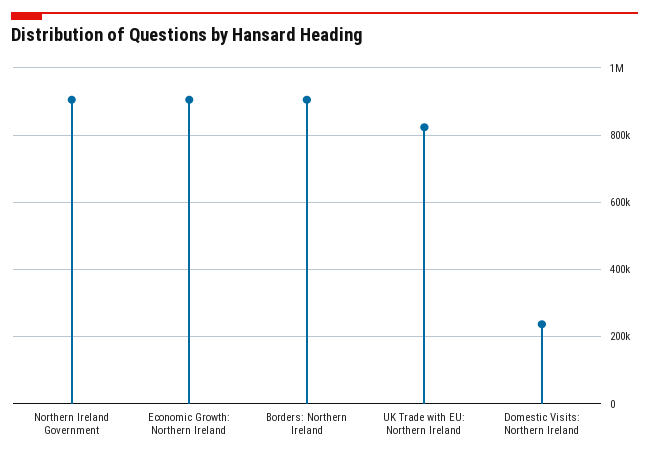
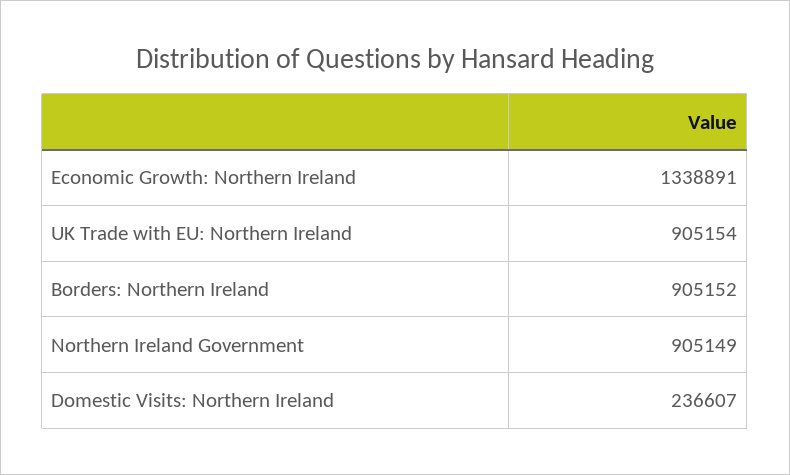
Economic Growth: Northern Ireland: 900000 -> 1338891
UK Trade with EU: Northern Ireland: 820000 -> 905154

